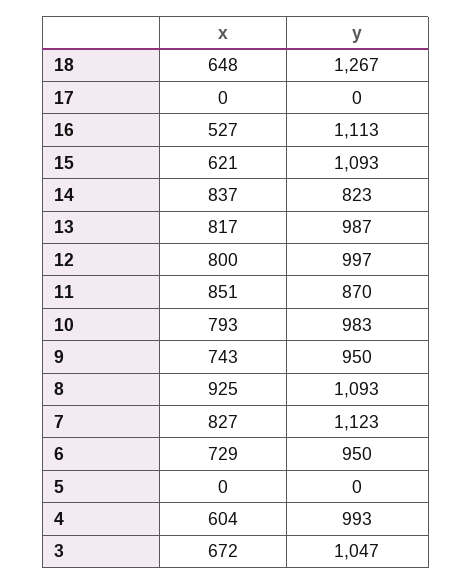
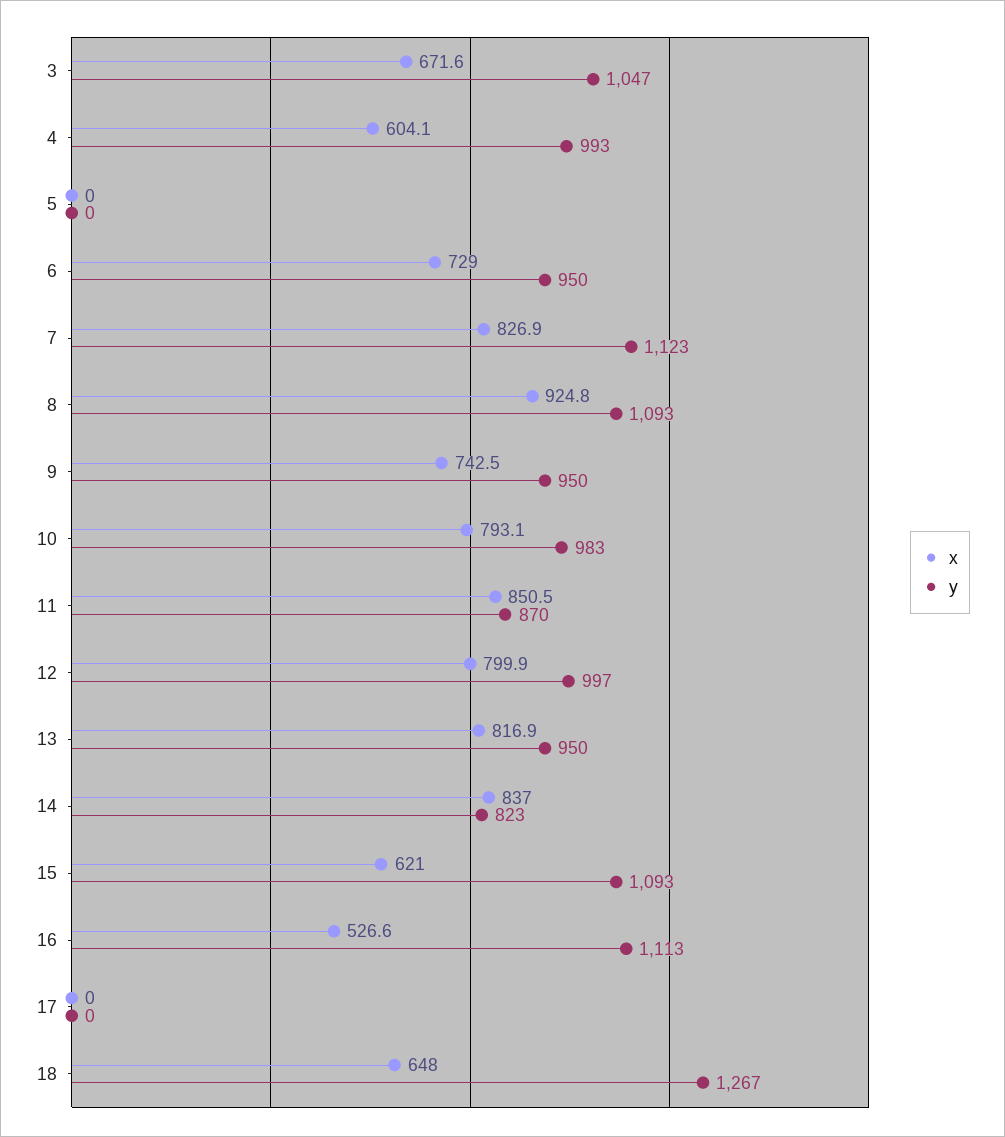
y, 13: 987 -> 950

